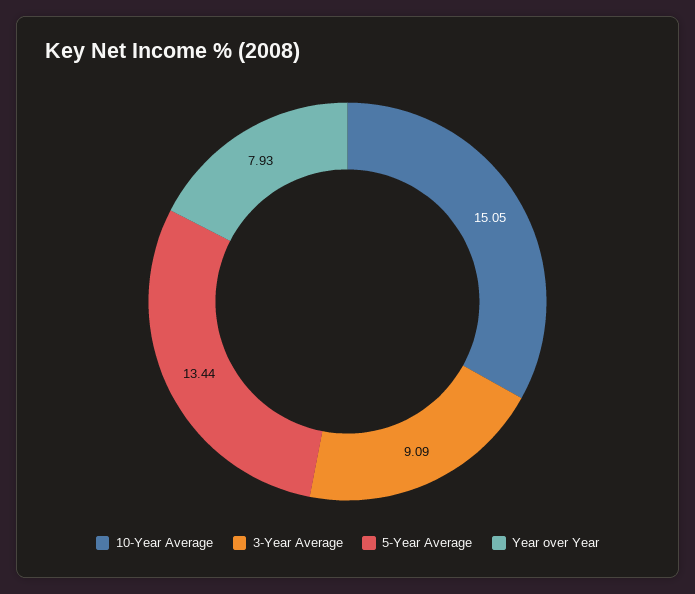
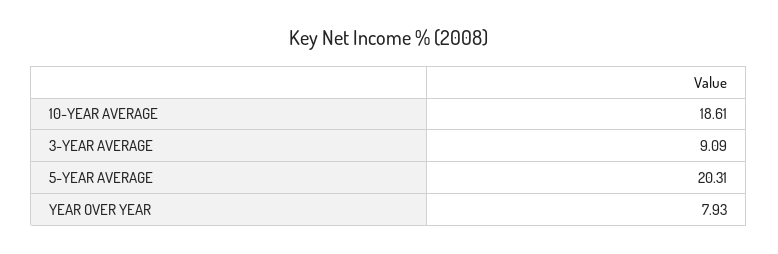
10-Year Average: 15.05 -> 18.61
5-Year Average: 13.44 -> 20.31

